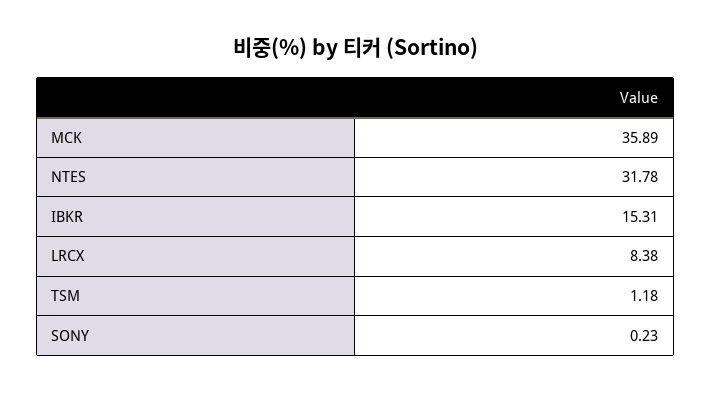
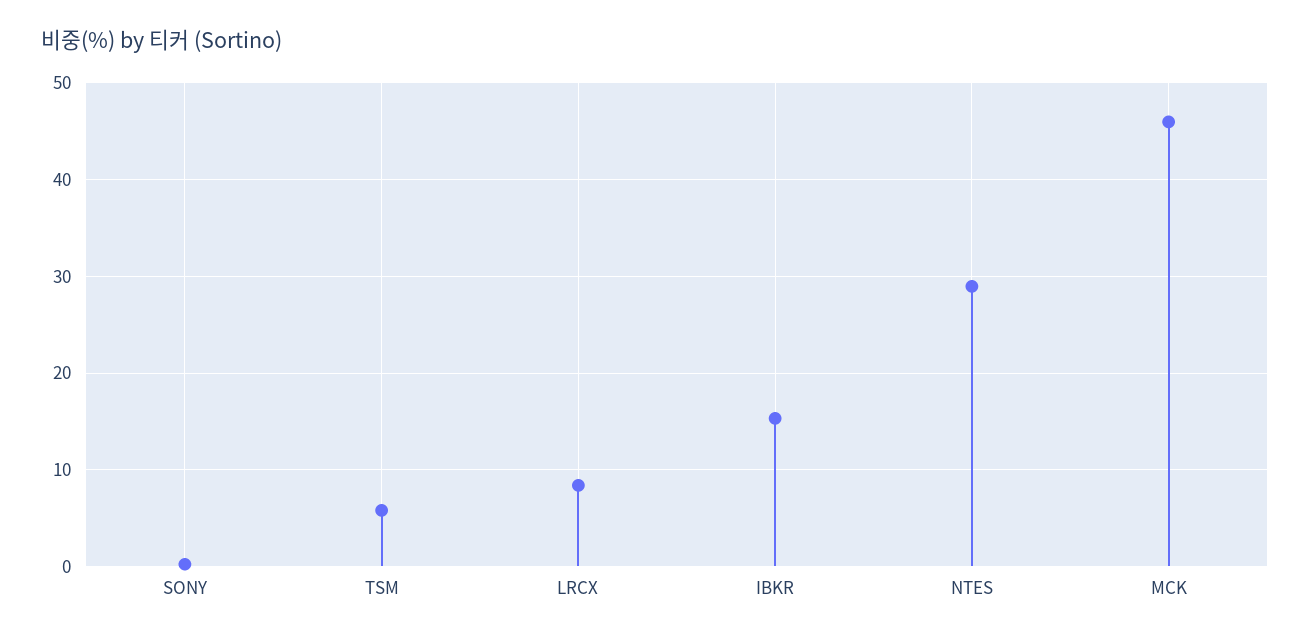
MCK: 35.89 -> 46
NTES: 31.78 -> 29
TSM: 1.18 -> 6

